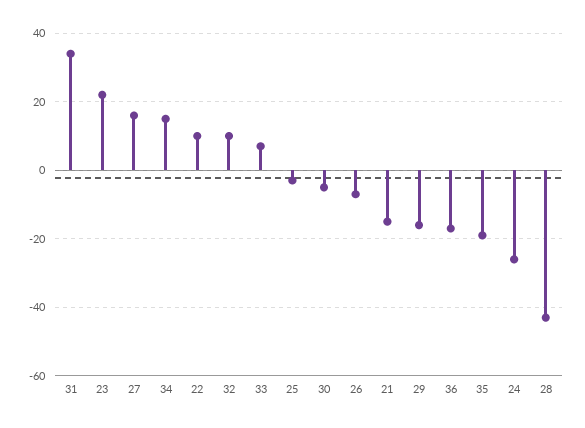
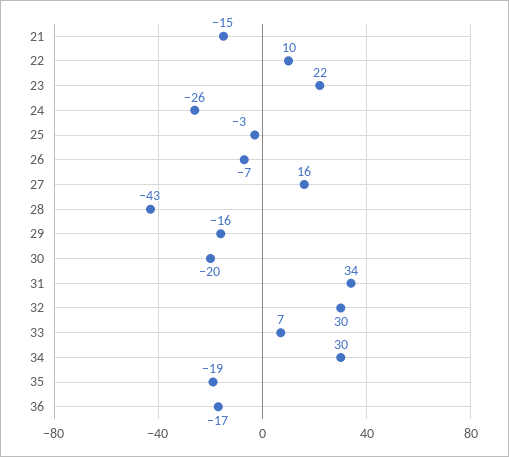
34: 15 -> 30
32: 10 -> 30
30: -5 -> -20

